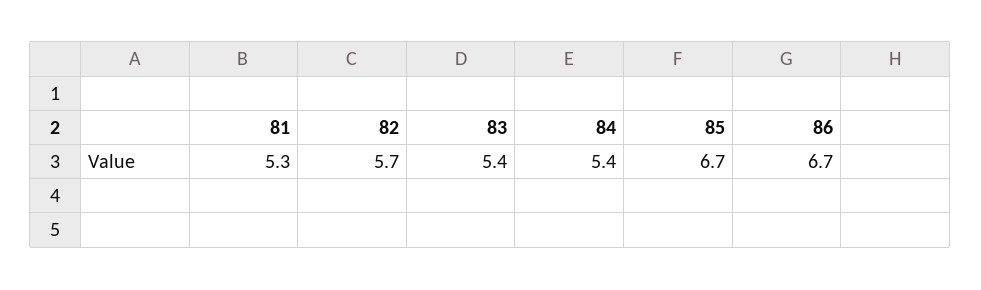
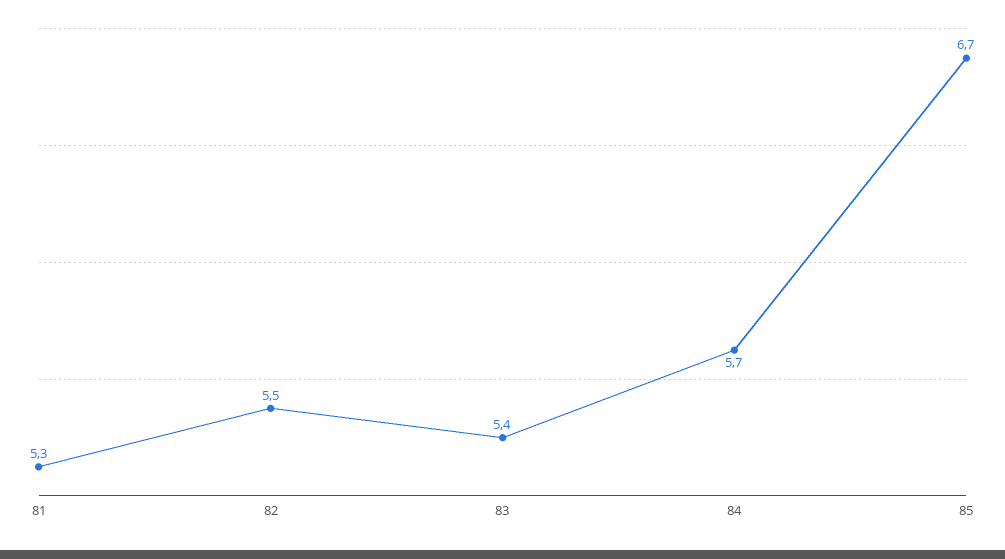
82: 5.7 -> 5.5
84: 5.4 -> 5.7
86: 6.7 -> none

